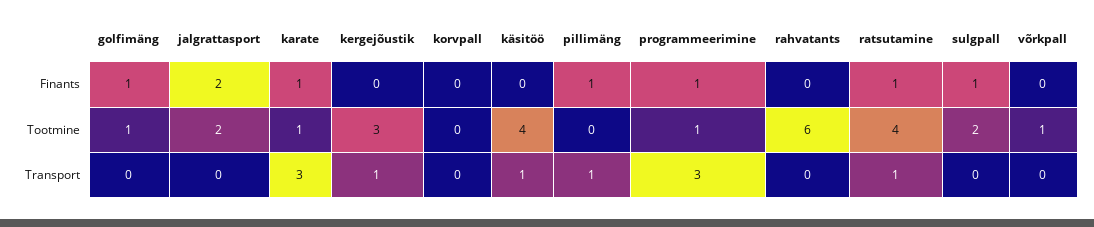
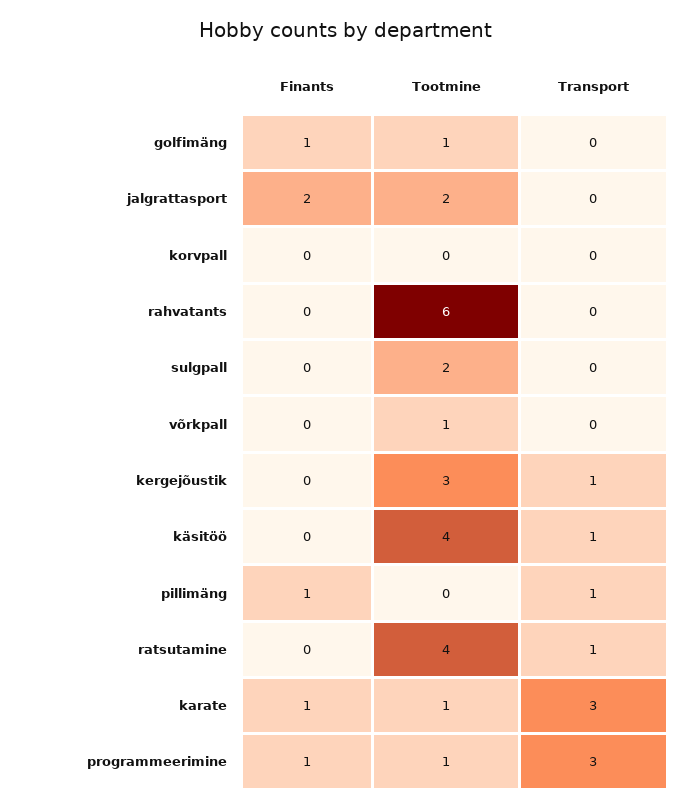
ratsutamine, Finants: 1 -> 0
sulgpall, Finants: 1 -> 0

